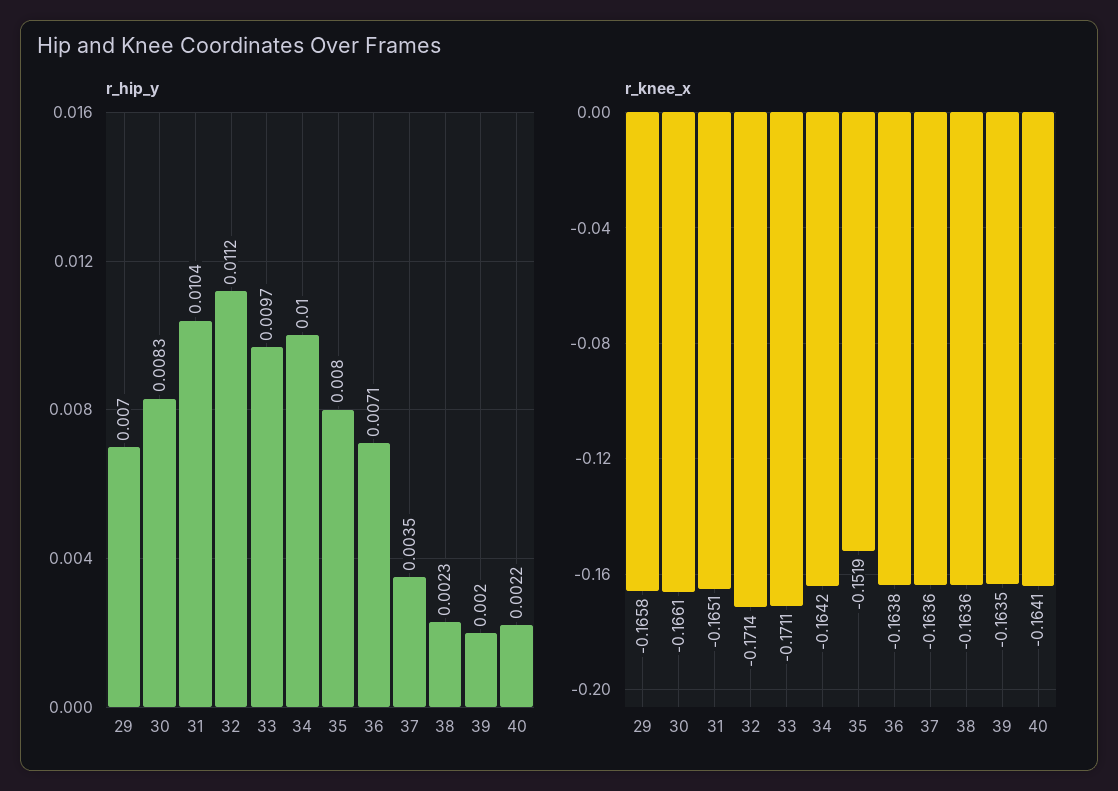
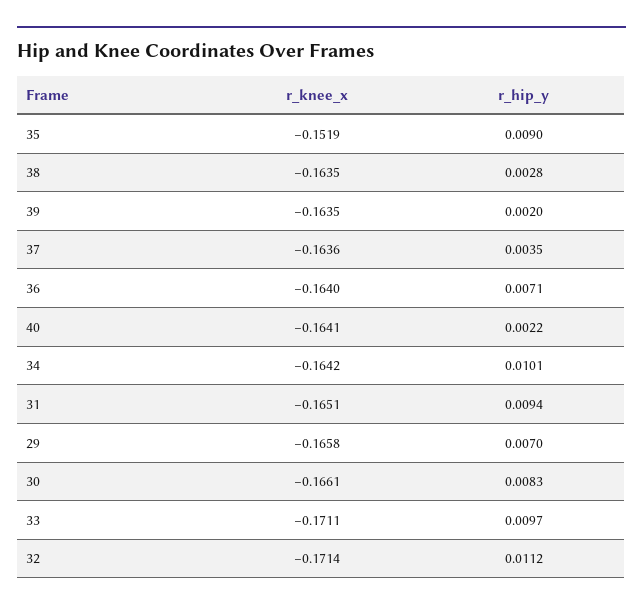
r_hip_y, 31: 0.0104 -> 0.0094
r_hip_y, 34: 0.01 -> 0.0101
r_hip_y, 35: 0.008 -> 0.009
r_hip_y, 38: 0.0023 -> 0.0028
r_knee_x, 36: -0.1638 -> -0.164
r_knee_x, 38: -0.1636 -> -0.1635

